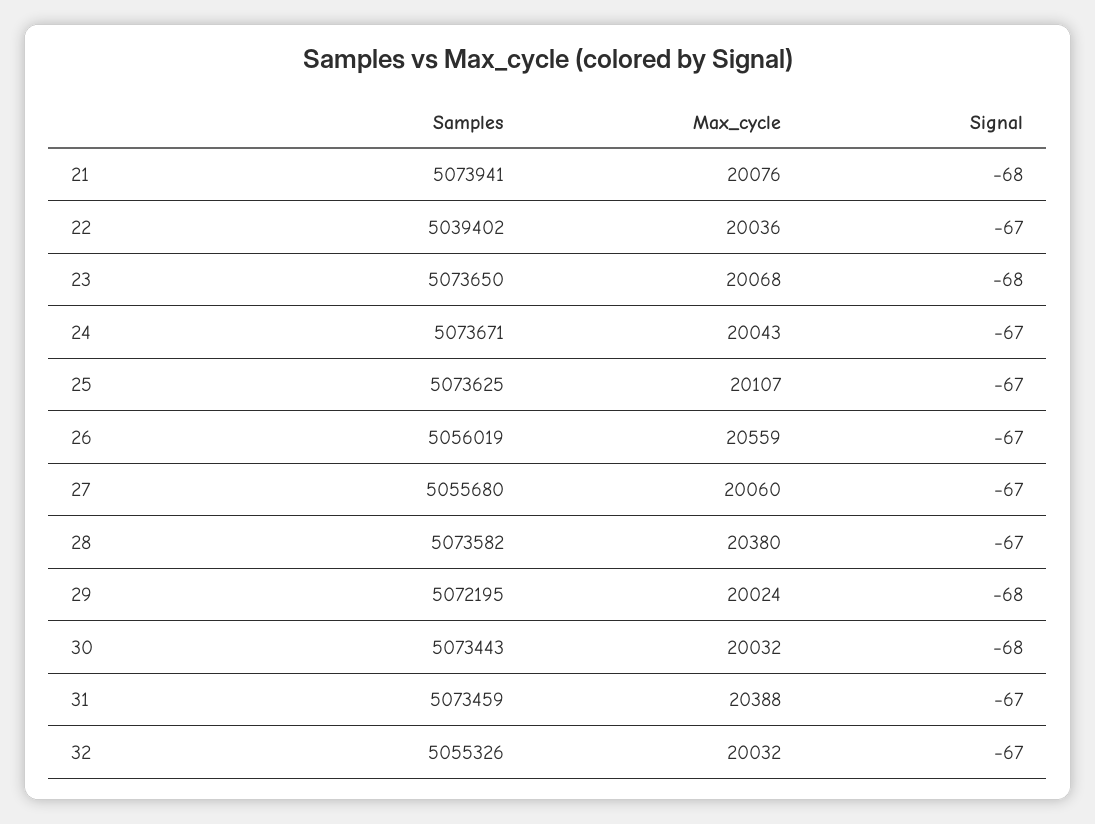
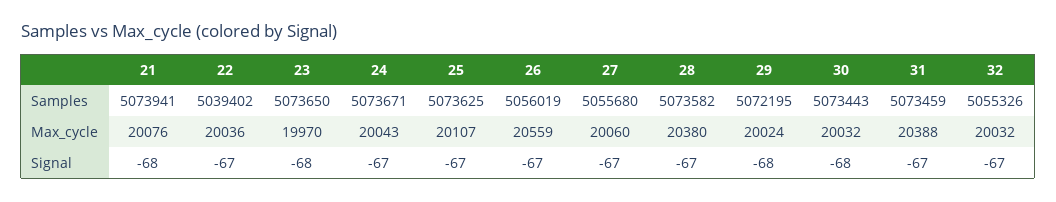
Max_cycle, 23: 20068 -> 19970

